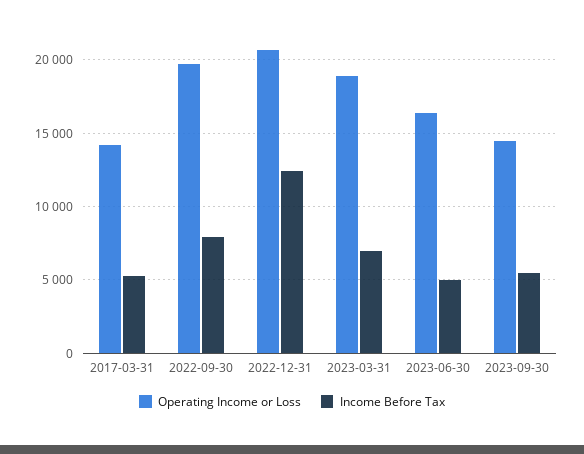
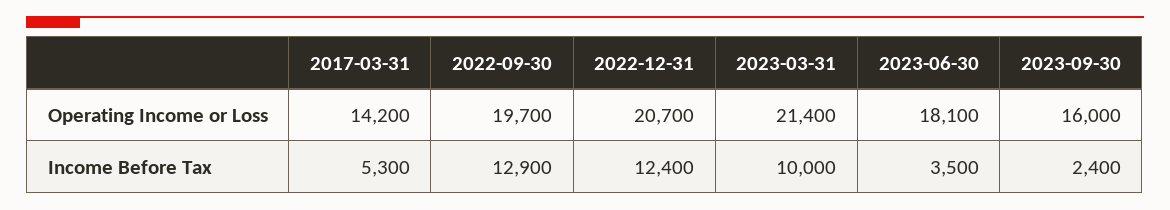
Income Before Tax, 2022-09-30: 8000 -> 12900
Operating Income or Loss, 2023-03-31: 19000 -> 21400
Income Before Tax, 2023-03-31: 7000 -> 10000
Operating Income or Loss, 2023-06-30: 16500 -> 18100
Income Before Tax, 2023-06-30: 5000 -> 3500
Operating Income or Loss, 2023-09-30: 14500 -> 16000
Income Before Tax, 2023-09-30: 5500 -> 2400

